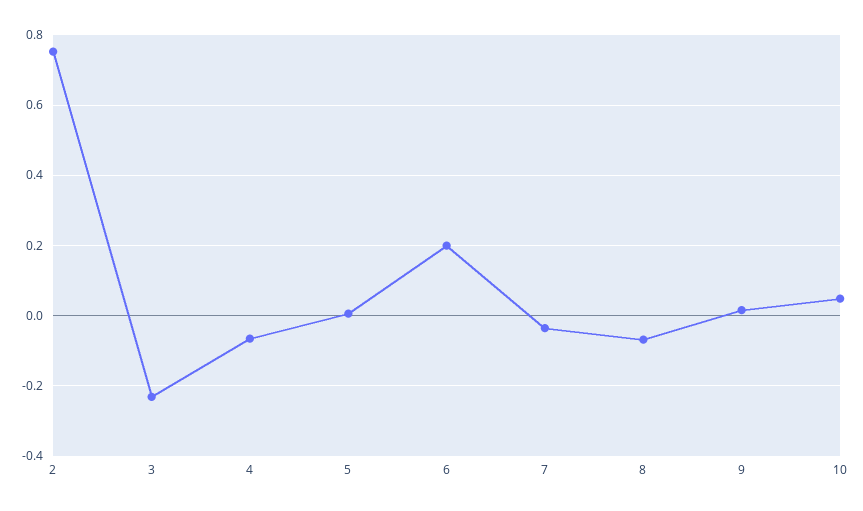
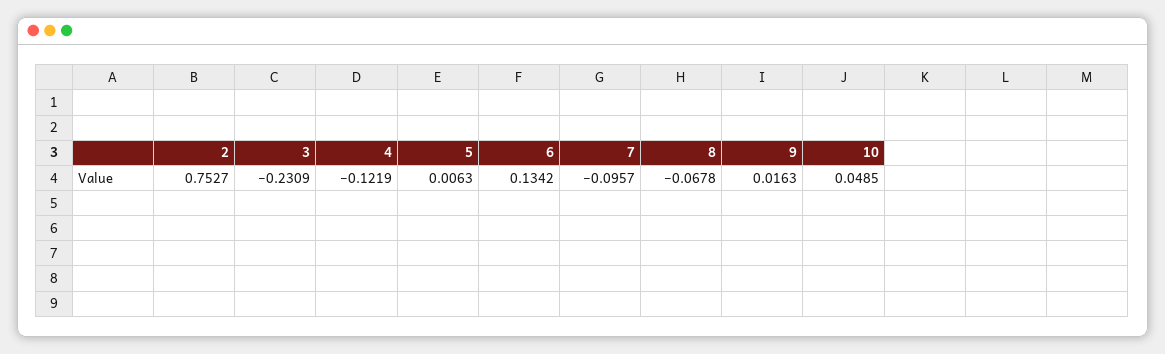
4: -0.06 -> -0.1219
6: 0.2 -> 0.1342
7: -0.04 -> -0.0957

